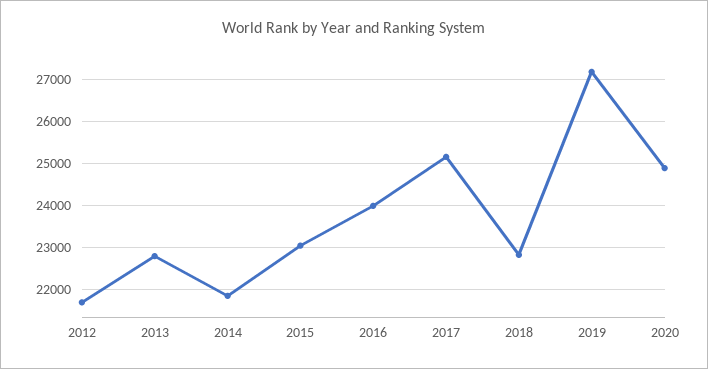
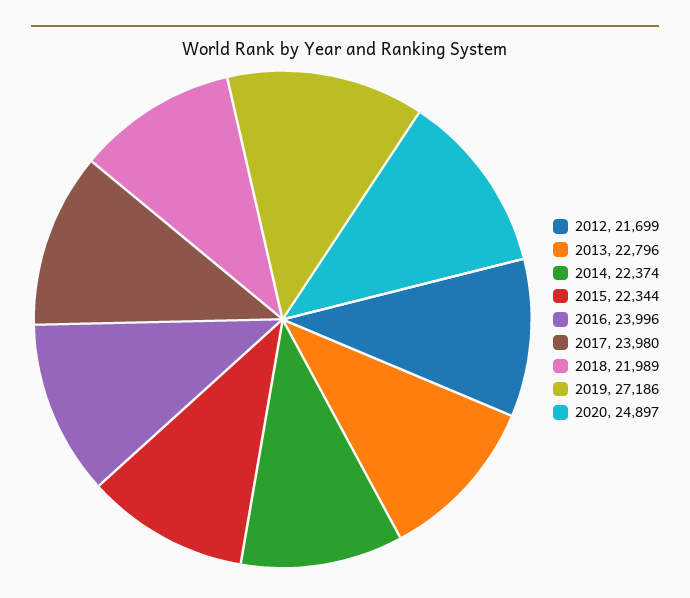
2014: 21800 -> 22374
2015: 23000 -> 22344
2017: 25200 -> 23980
2018: 22800 -> 21989

